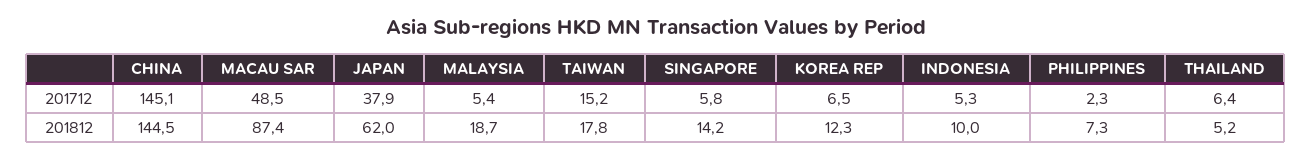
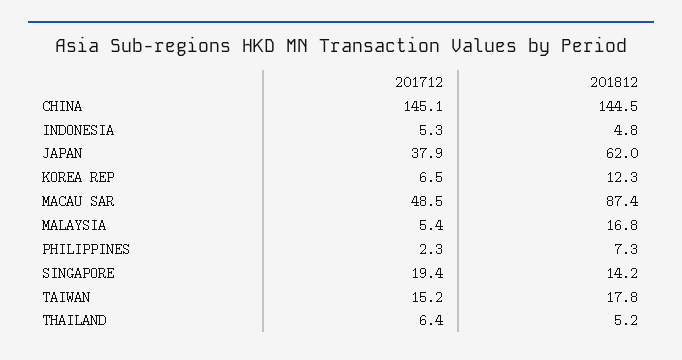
SINGAPORE, 201712: 5.8 -> 19.4
MALAYSIA, 201812: 18.7 -> 16.8
INDONESIA, 201812: 10 -> 4.8

